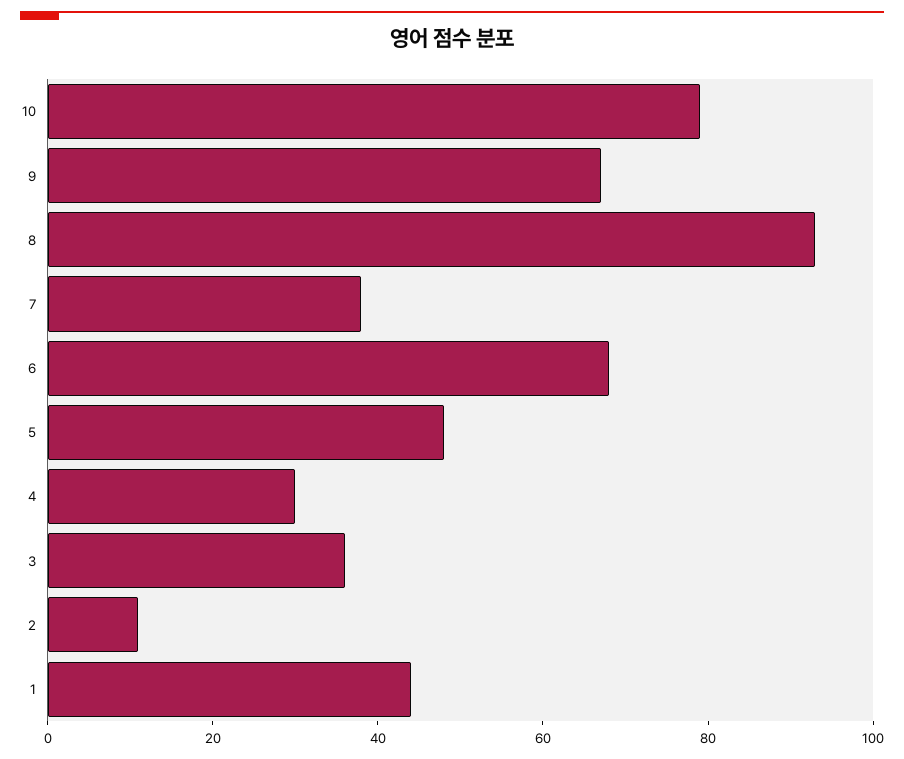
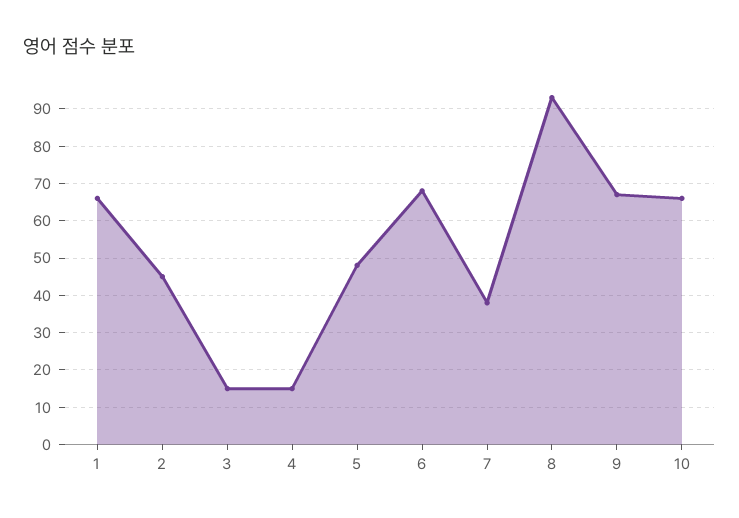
10: 80 -> 65
4: 30 -> 15
3: 35 -> 15
2: 10 -> 45
1: 45 -> 65

